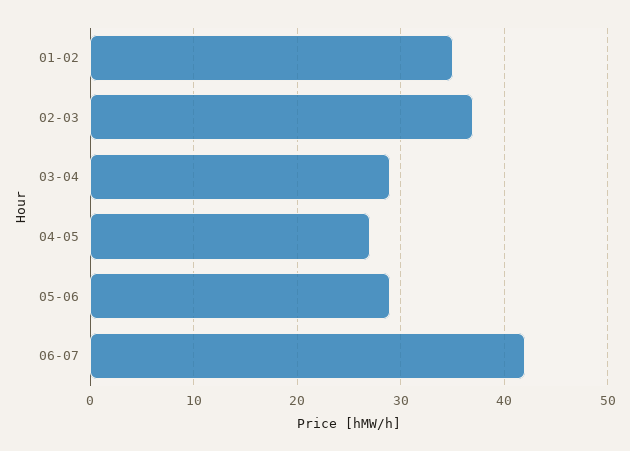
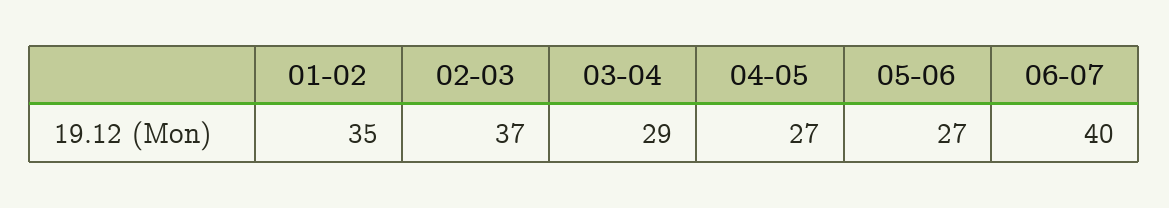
05-06: 29 -> 27
06-07: 42 -> 40

